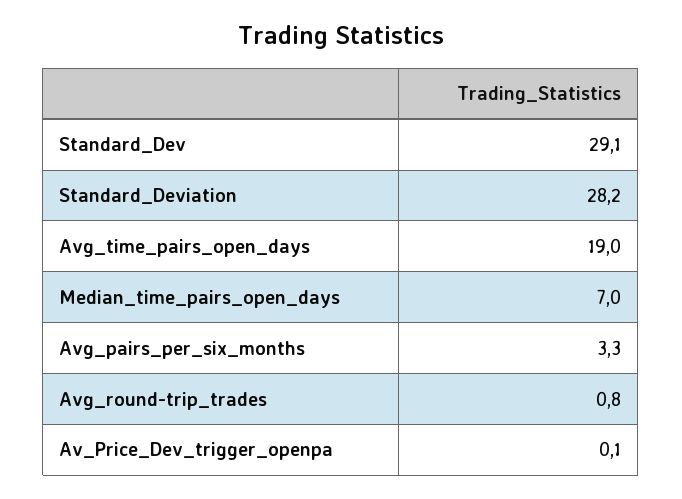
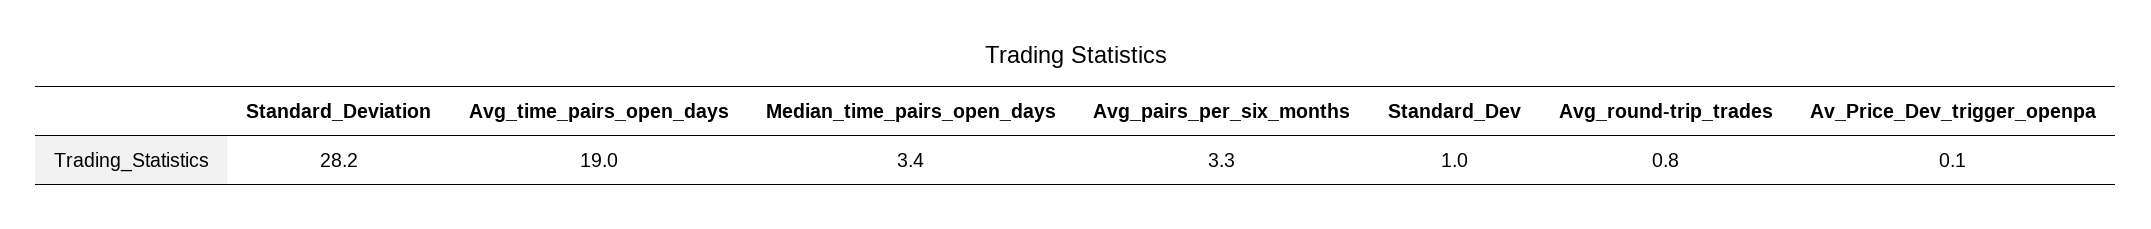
Standard_Dev: 29.1 -> 1
Median_time_pairs_open_days: 7 -> 3.4

